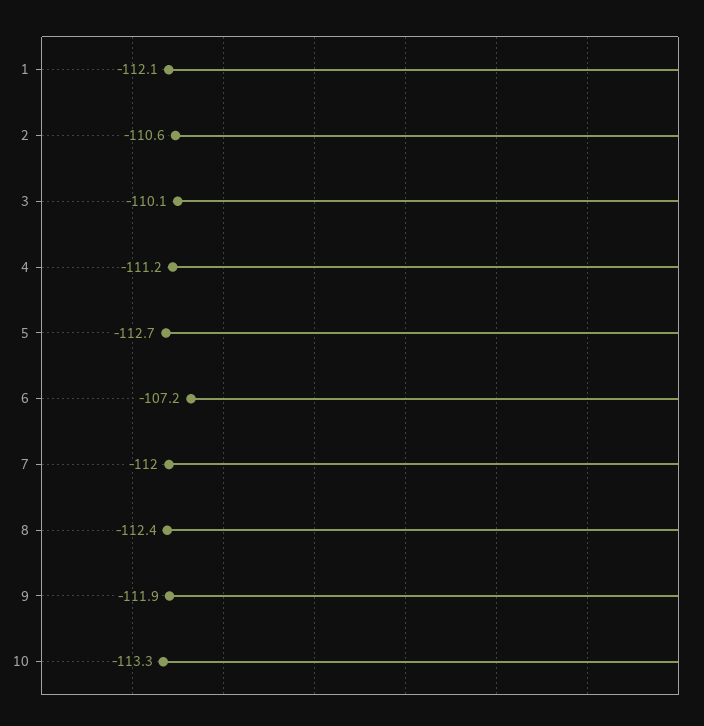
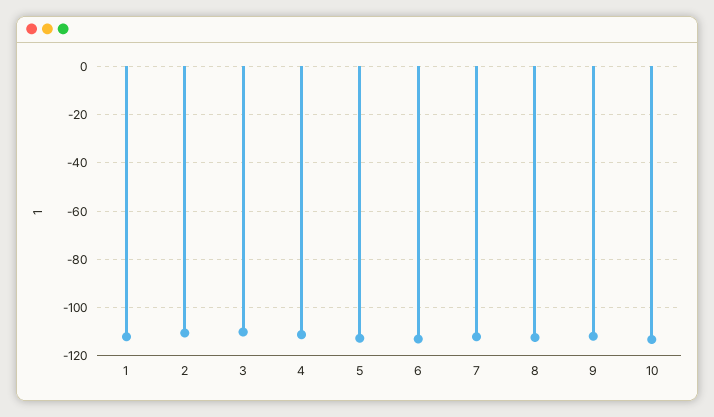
6: -107.2 -> -112.5

